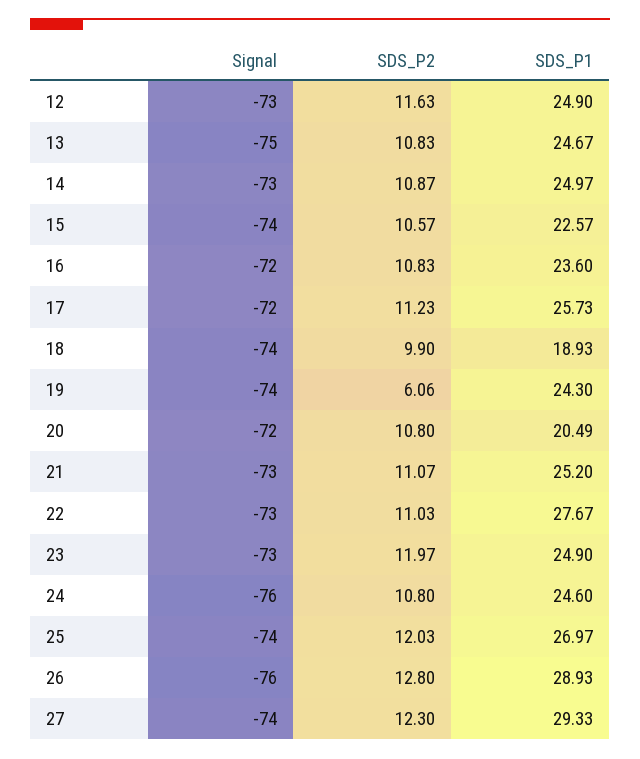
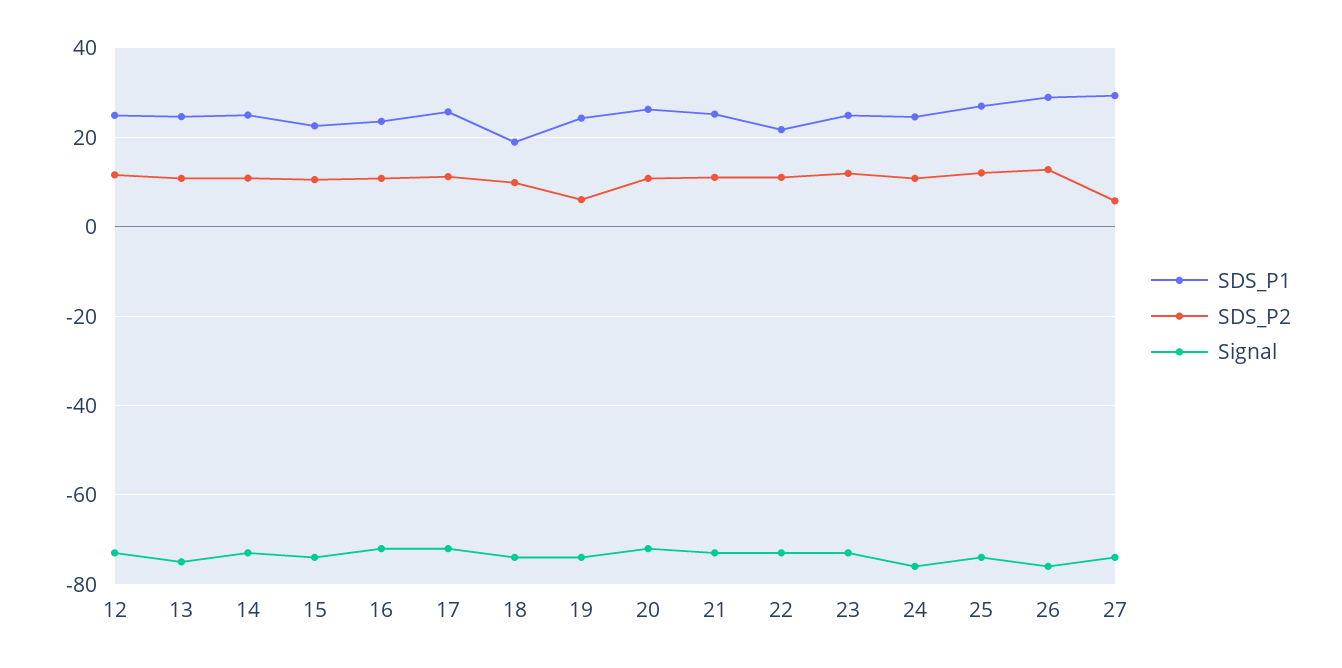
SDS_P1, 20: 20.49 -> 26
SDS_P1, 22: 27.67 -> 22
SDS_P2, 27: 12.3 -> 6

